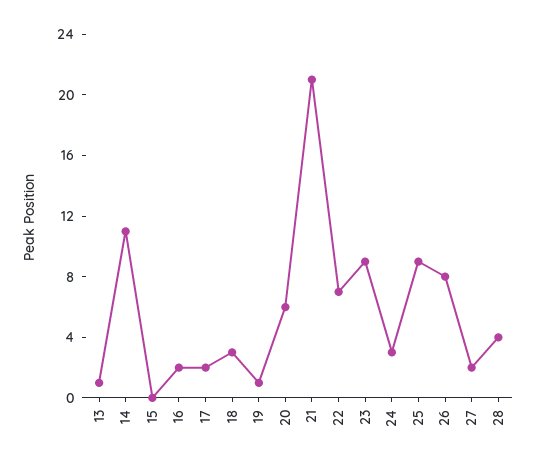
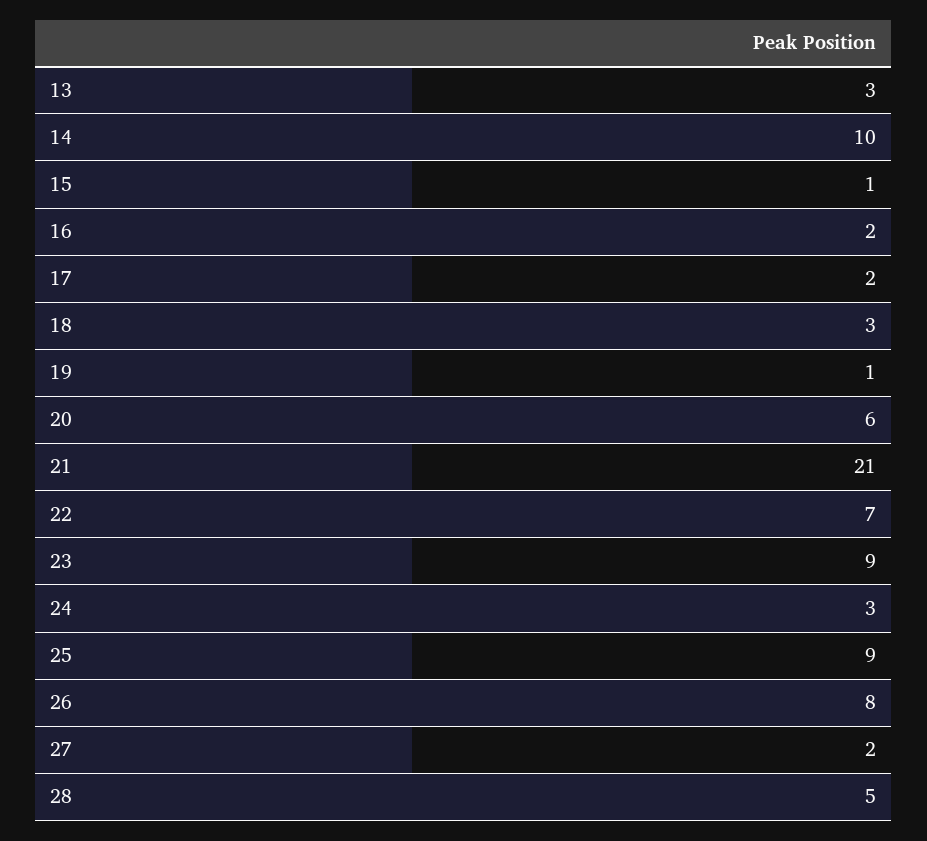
13: 1 -> 3
14: 11 -> 10
15: 0 -> 1
28: 4 -> 5

